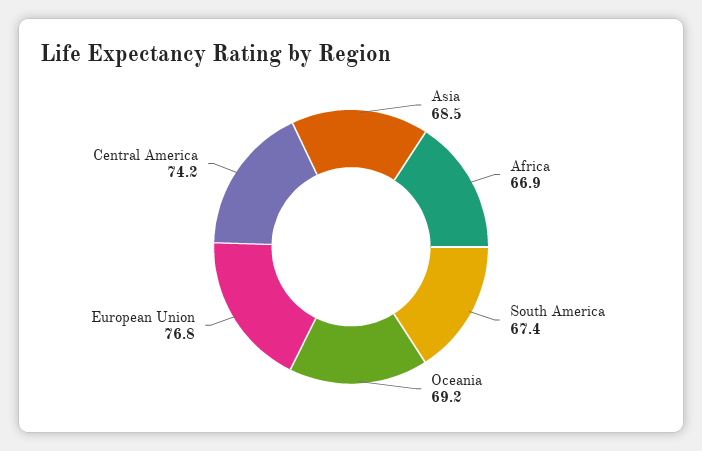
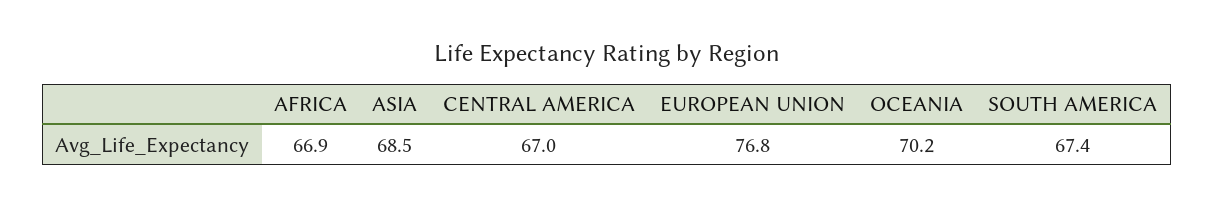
Oceania: 69.2 -> 70.2
Central America: 74.2 -> 67

